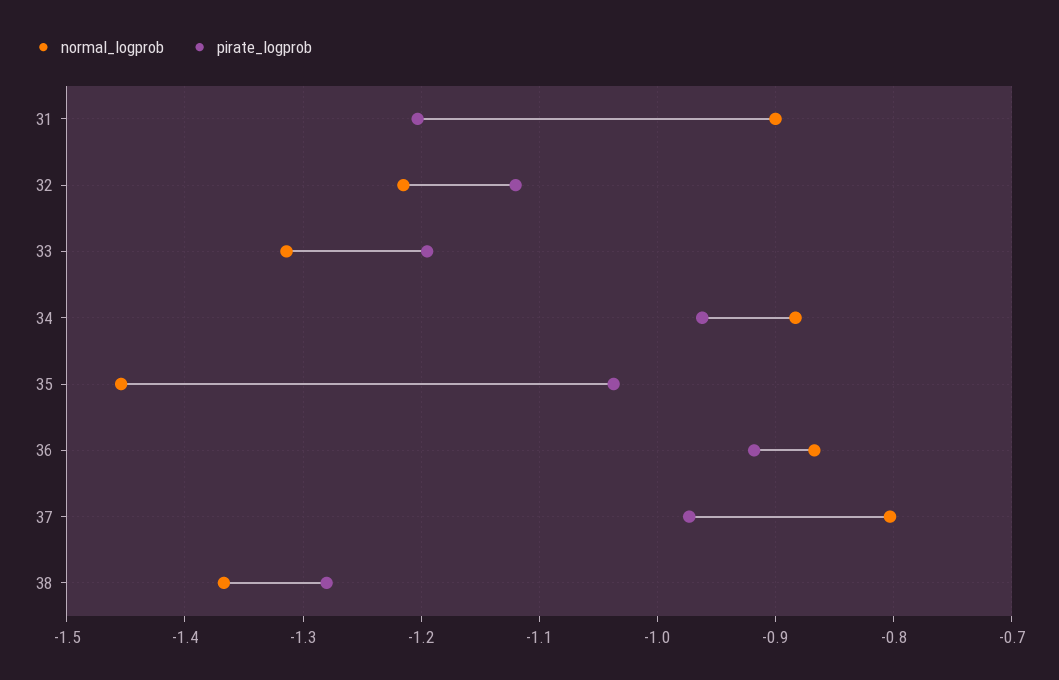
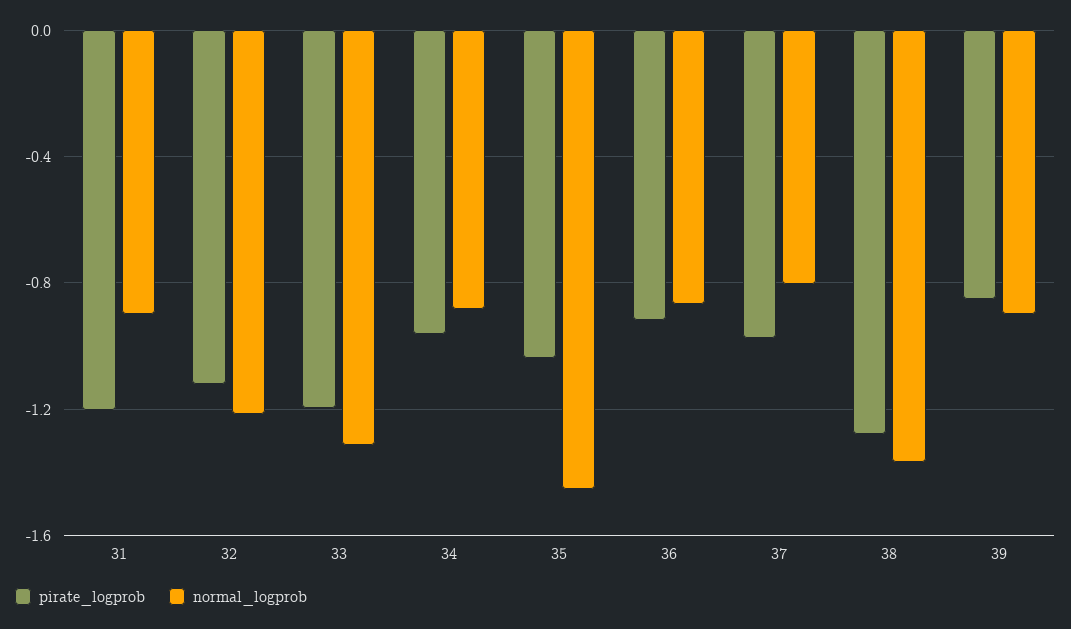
pirate_logprob, 39: none -> -0.85
normal_logprob, 39: none -> -0.9

